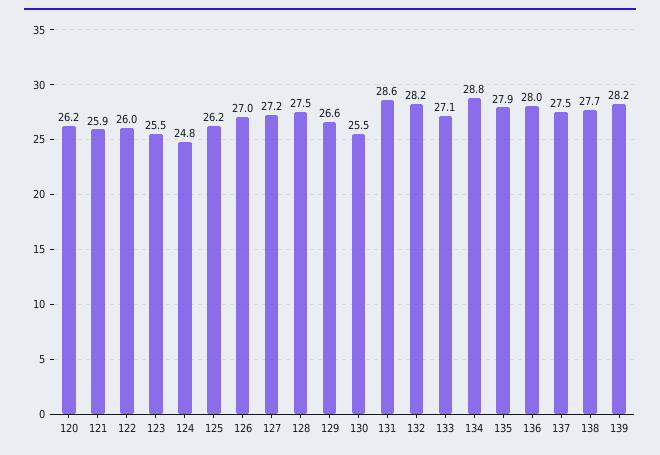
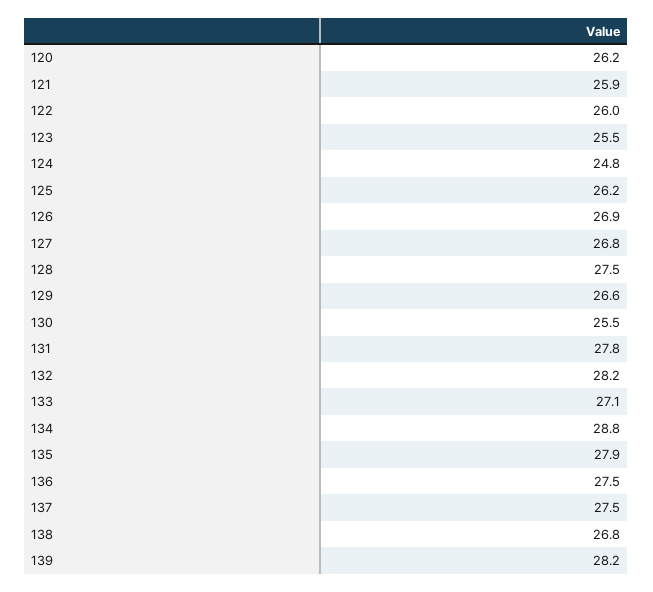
126: 27 -> 26.9
127: 27.2 -> 26.8
131: 28.6 -> 27.8
136: 28 -> 27.5
138: 27.7 -> 26.8

